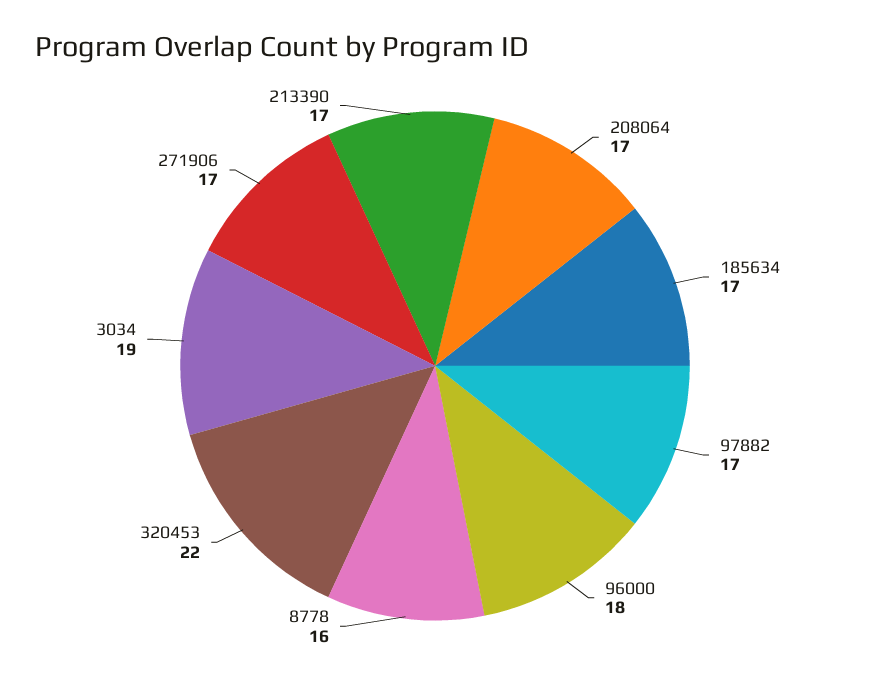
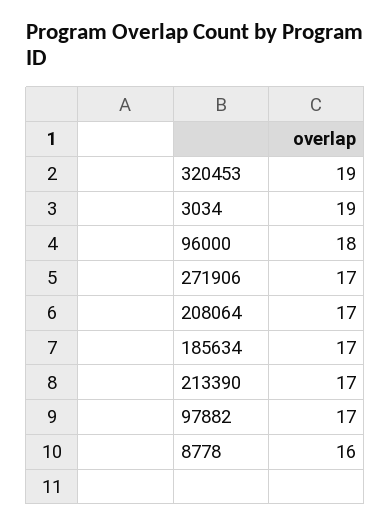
320453: 22 -> 19

